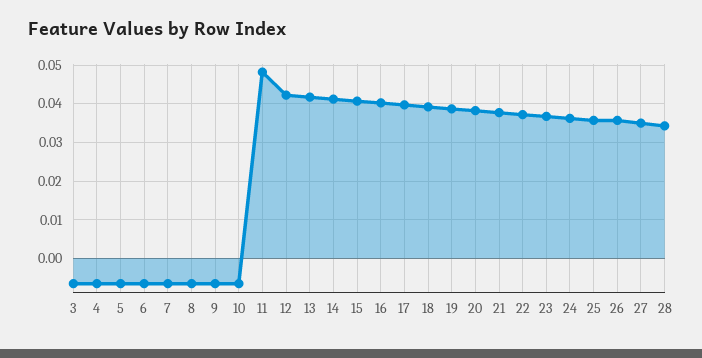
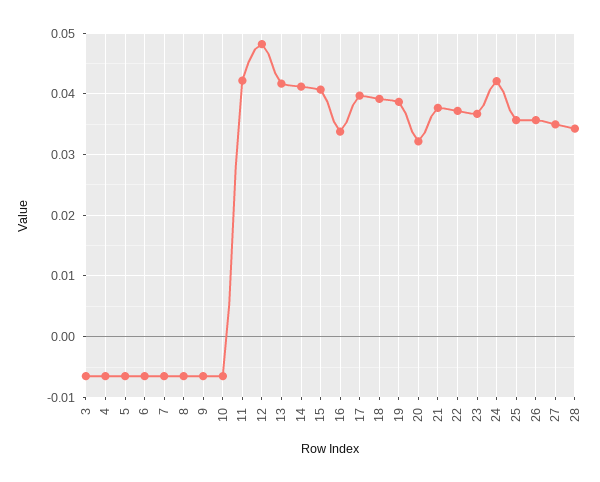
11: 0.048 -> 0.042
12: 0.042 -> 0.048
16: 0.04 -> 0.034
20: 0.038 -> 0.032
24: 0.036 -> 0.042

